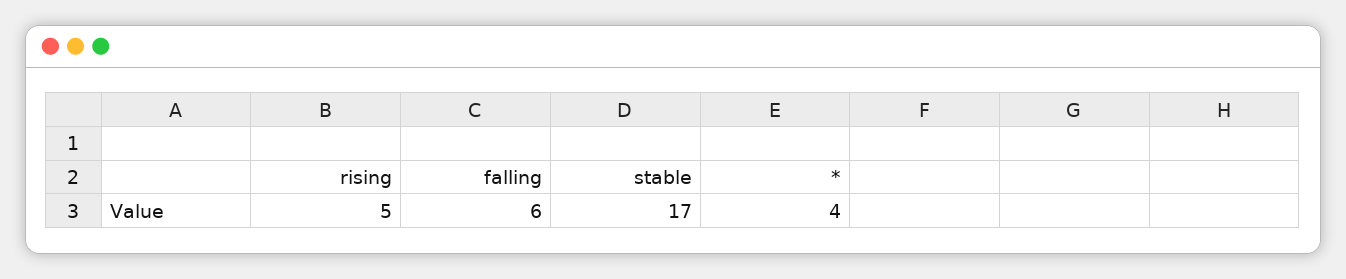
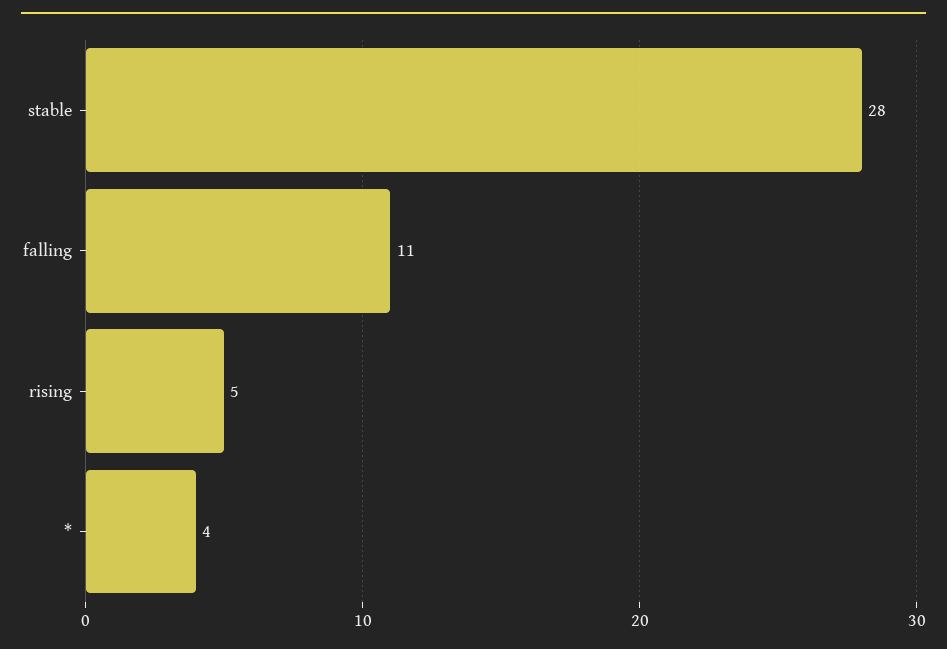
falling: 6 -> 11
stable: 17 -> 28

